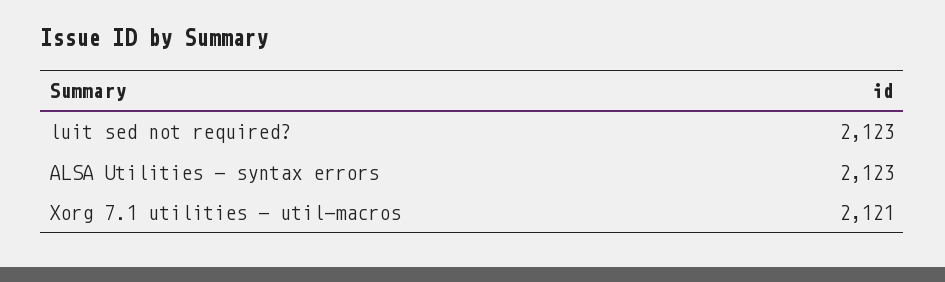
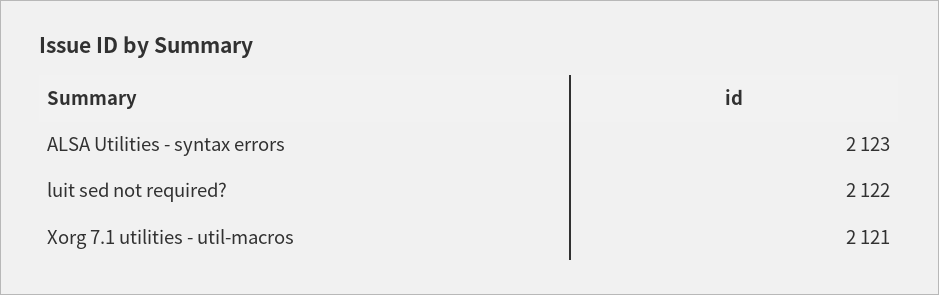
luit sed not required?: 2123 -> 2122

